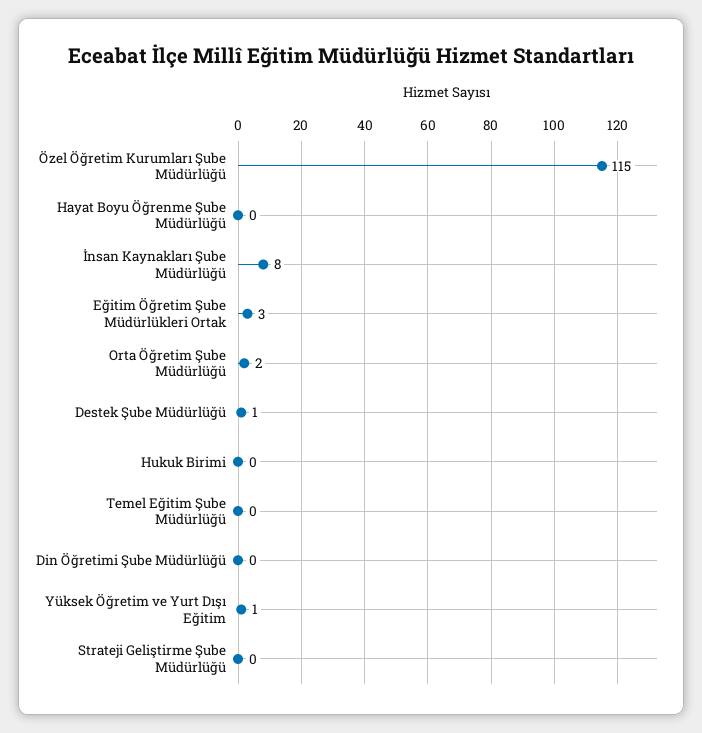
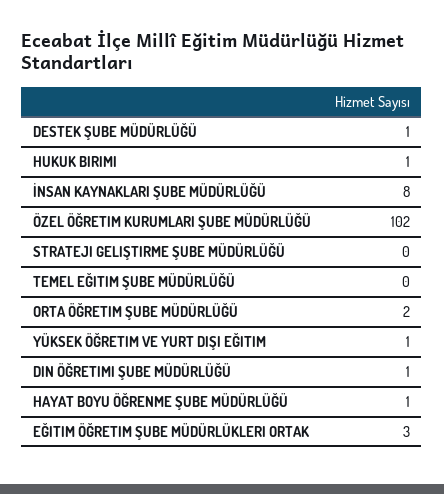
Özel Öğretim Kurumları Şube Müdürlüğü: 115 -> 102
Hayat Boyu Öğrenme Şube Müdürlüğü: 0 -> 1
Hukuk Birimi: 0 -> 1
Din Öğretimi Şube Müdürlüğü: 0 -> 1

